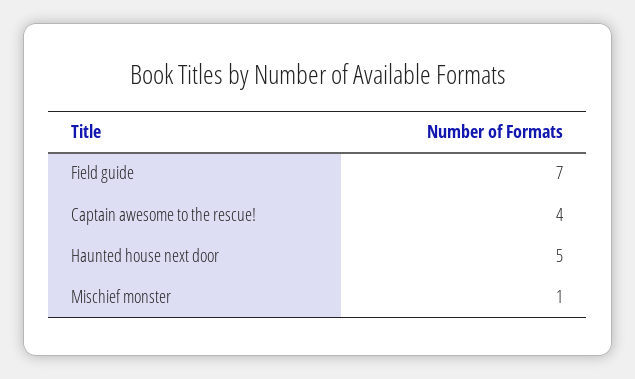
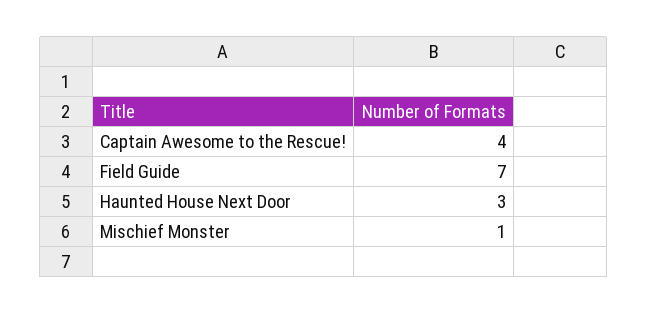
Haunted house next door: 5 -> 3

